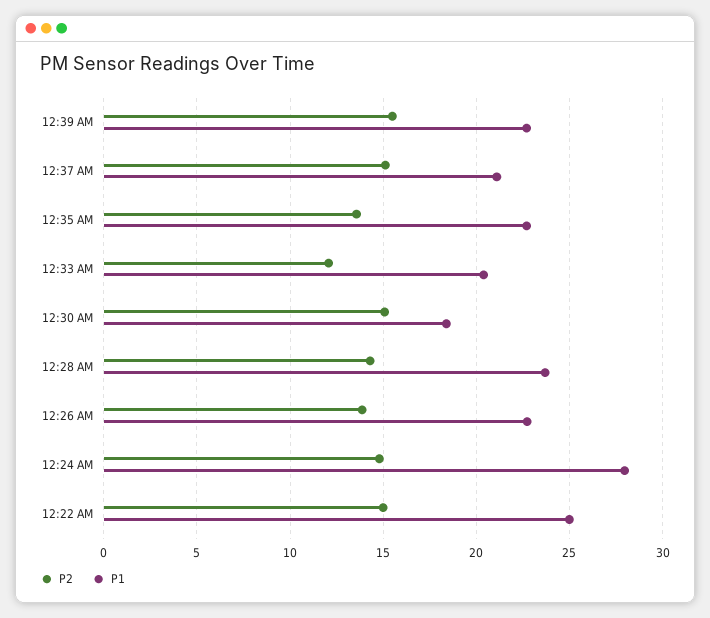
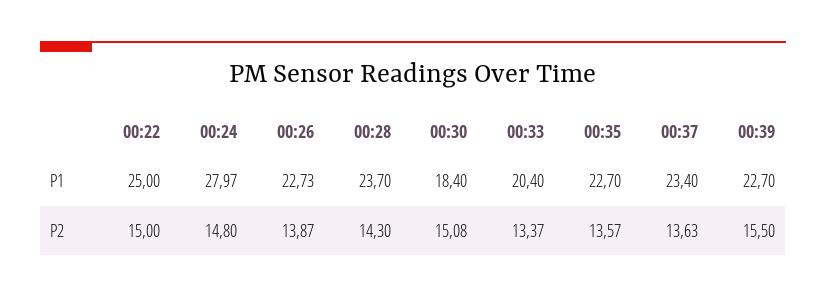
P2, 12:37 AM: 15 -> 13.63
P1, 12:37 AM: 21 -> 23.4
P2, 12:33 AM: 12 -> 13.37

